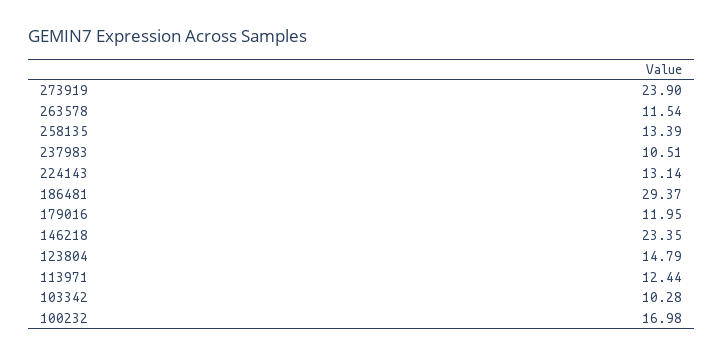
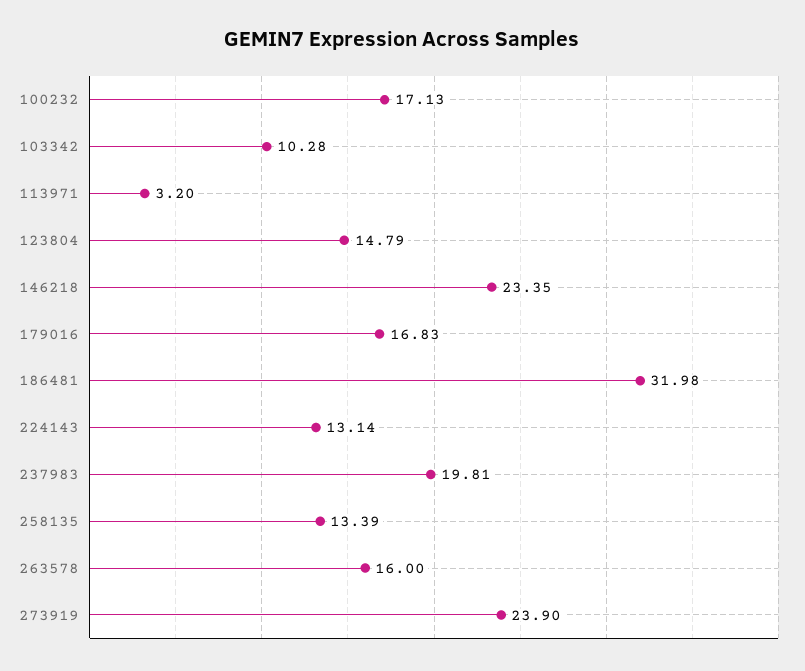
263578: 11.54 -> 16
237983: 10.51 -> 19.81
186481: 29.37 -> 31.98
179016: 11.95 -> 16.83
113971: 12.44 -> 3.2
100232: 16.98 -> 17.13

